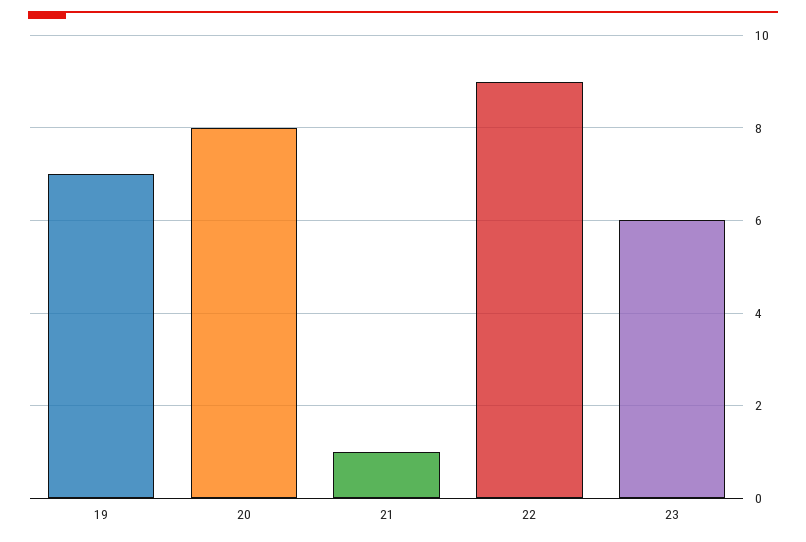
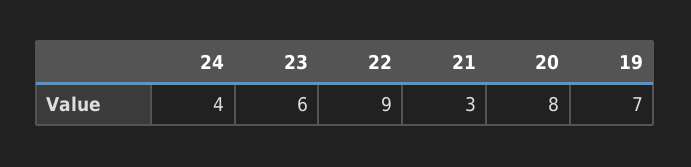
21: 1 -> 3
24: none -> 4

